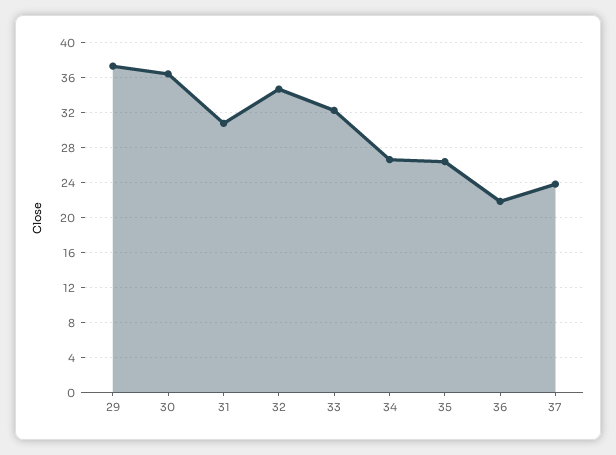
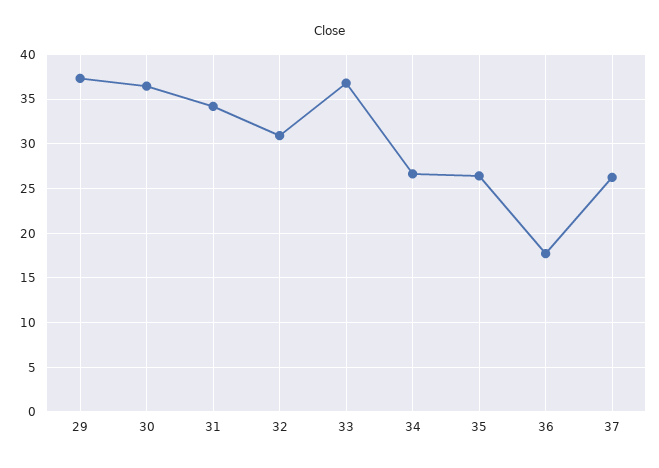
31: 31 -> 34
32: 35 -> 31
33: 32 -> 37
36: 22 -> 18
37: 24 -> 26

